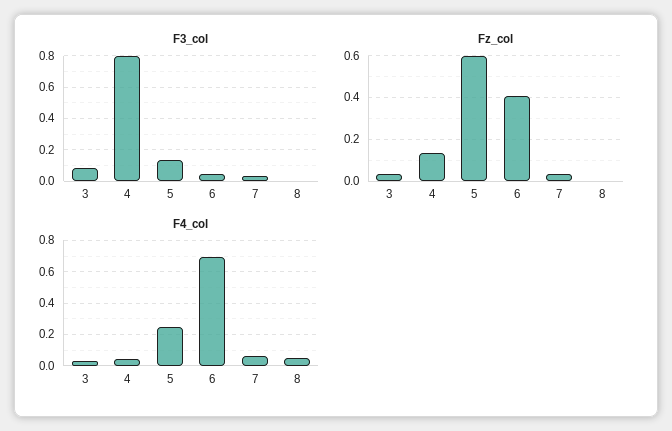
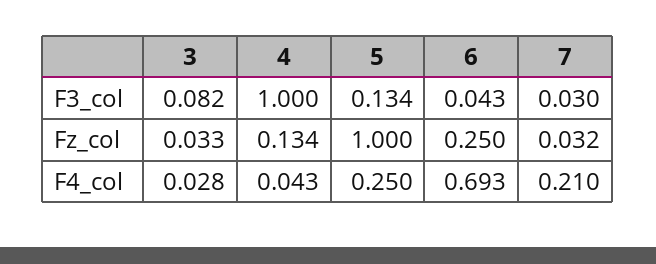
F3_col, 4: 0.8 -> 1
F3_col, 8: 0 -> none
Fz_col, 5: 0.6 -> 1
Fz_col, 6: 0.4 -> 0.25
Fz_col, 8: 0 -> none
F4_col, 7: 0.05 -> 0.21
F4_col, 8: 0.05 -> none

